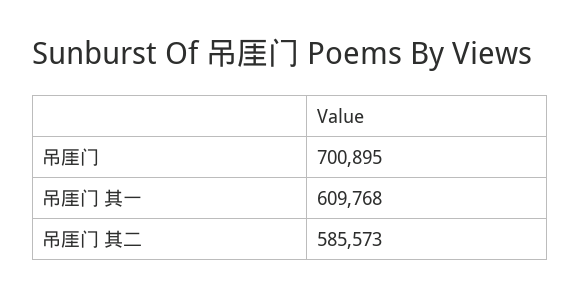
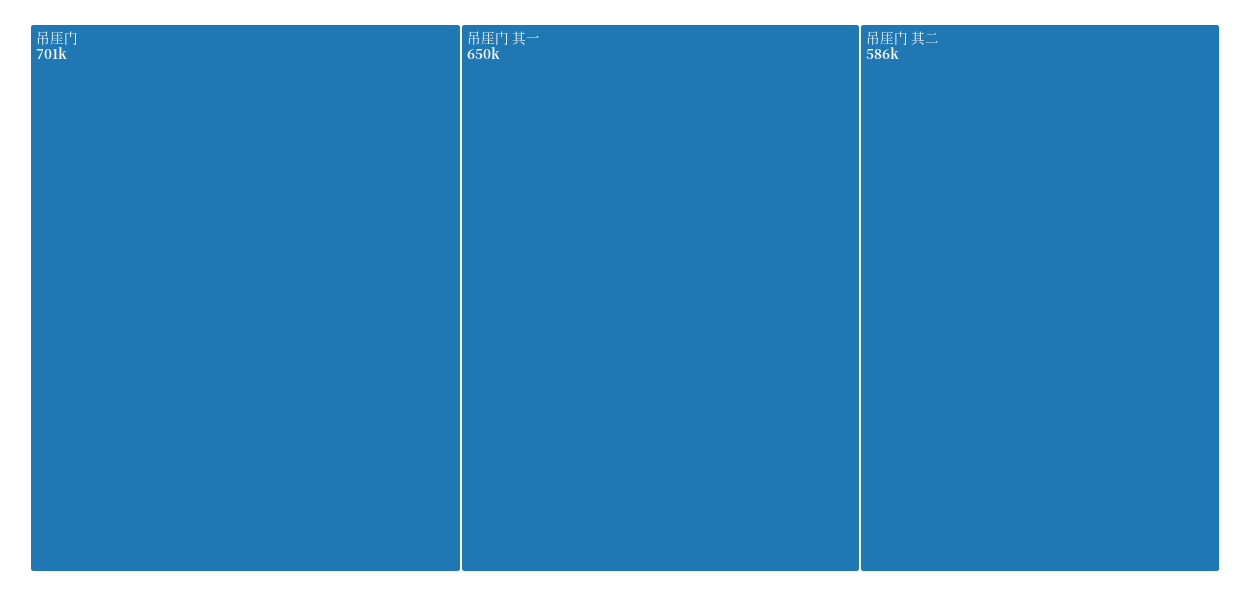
吊厓门 其一: 609768 -> 650000

